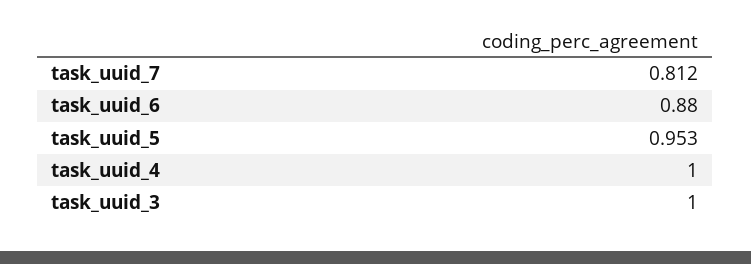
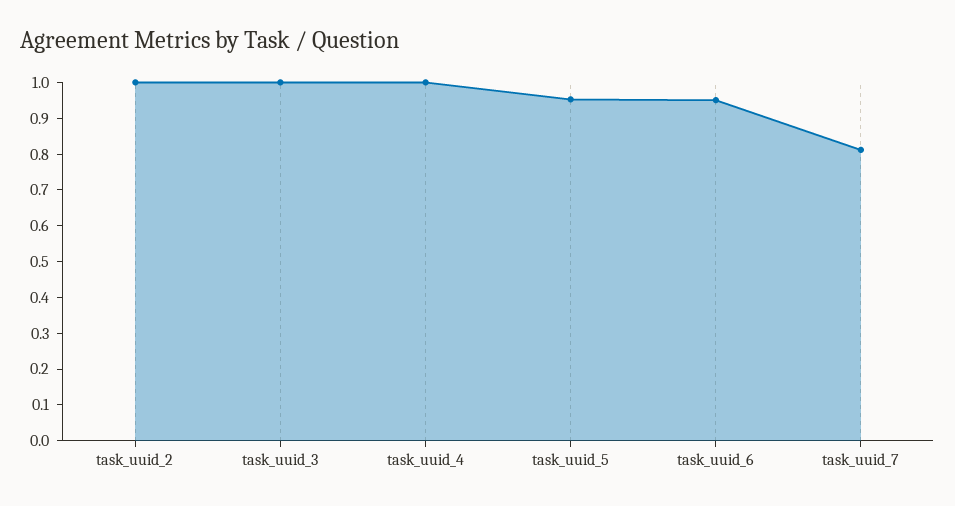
task_uuid_6: 0.88 -> 0.95
task_uuid_2: none -> 1

